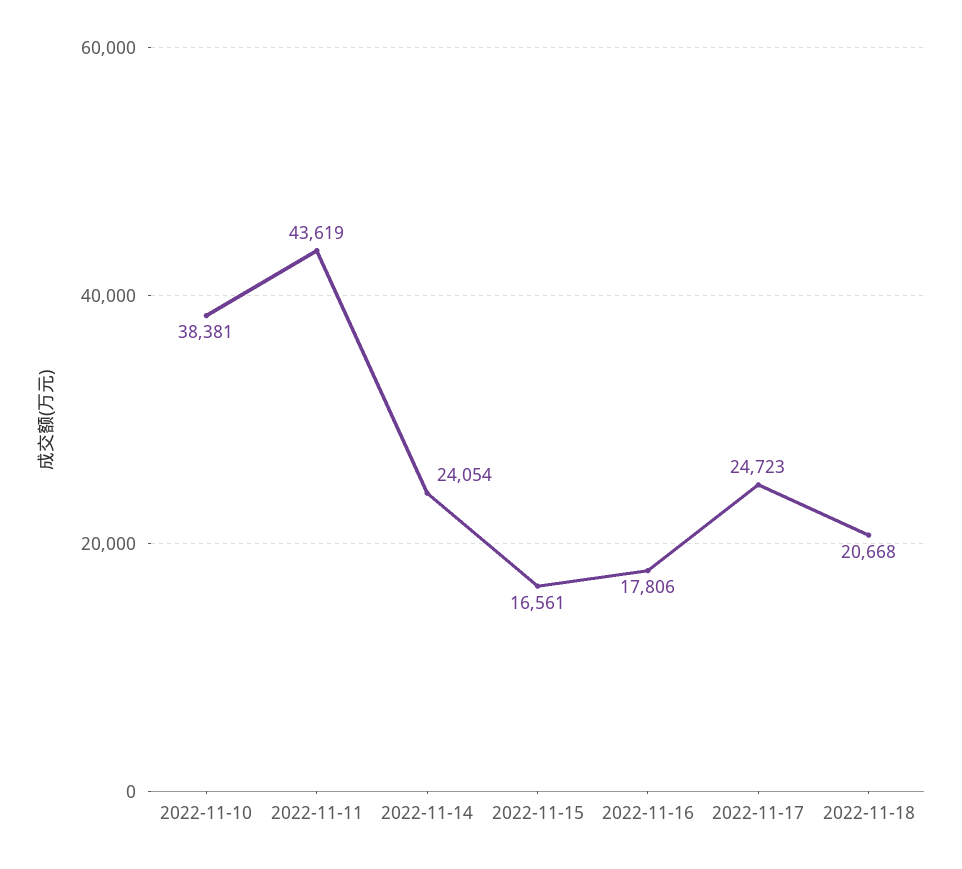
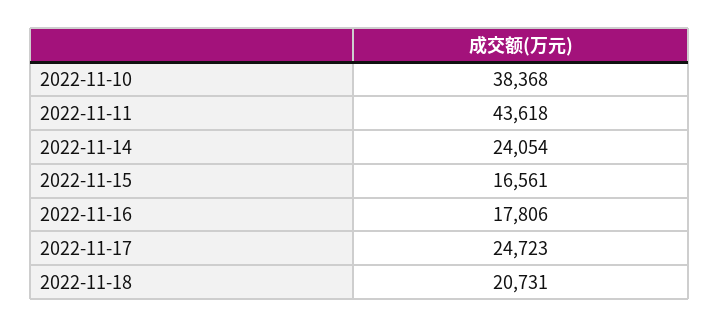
2022-11-10: 38381 -> 38368
2022-11-11: 43619 -> 43618
2022-11-18: 20668 -> 20731

